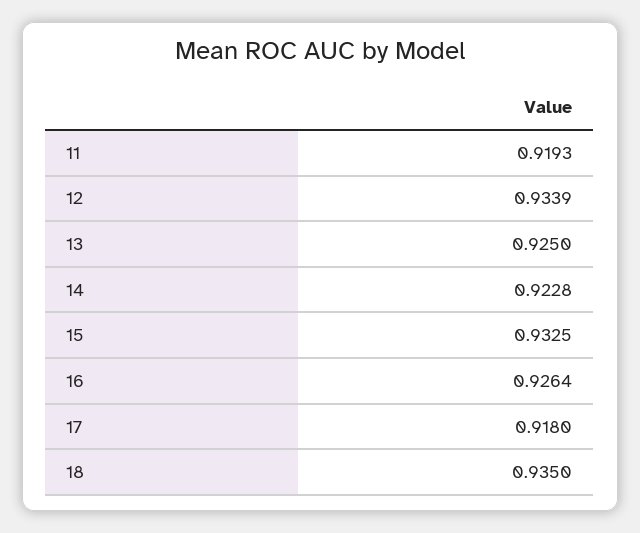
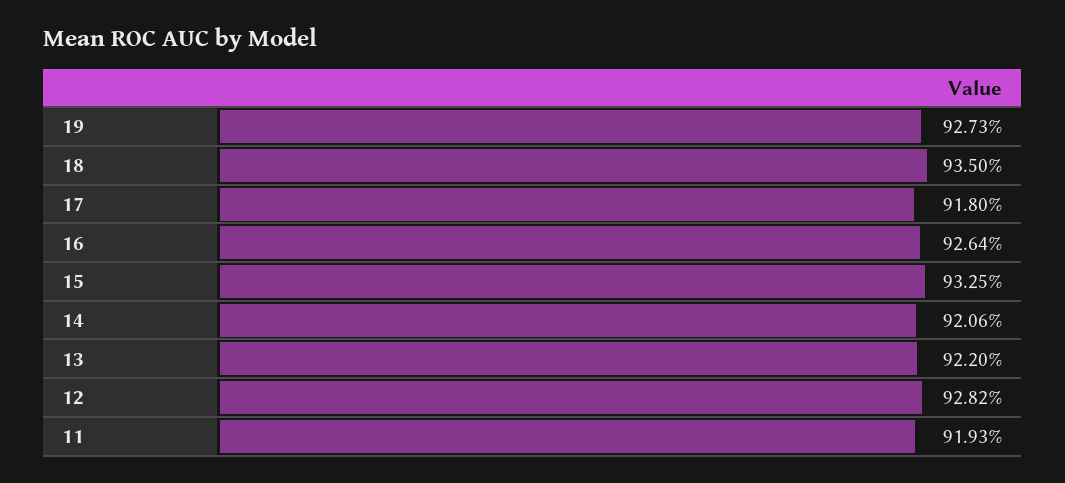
12: 0.9339 -> 0.9282
13: 0.925 -> 0.922
14: 0.9228 -> 0.9206
19: none -> 0.9273

